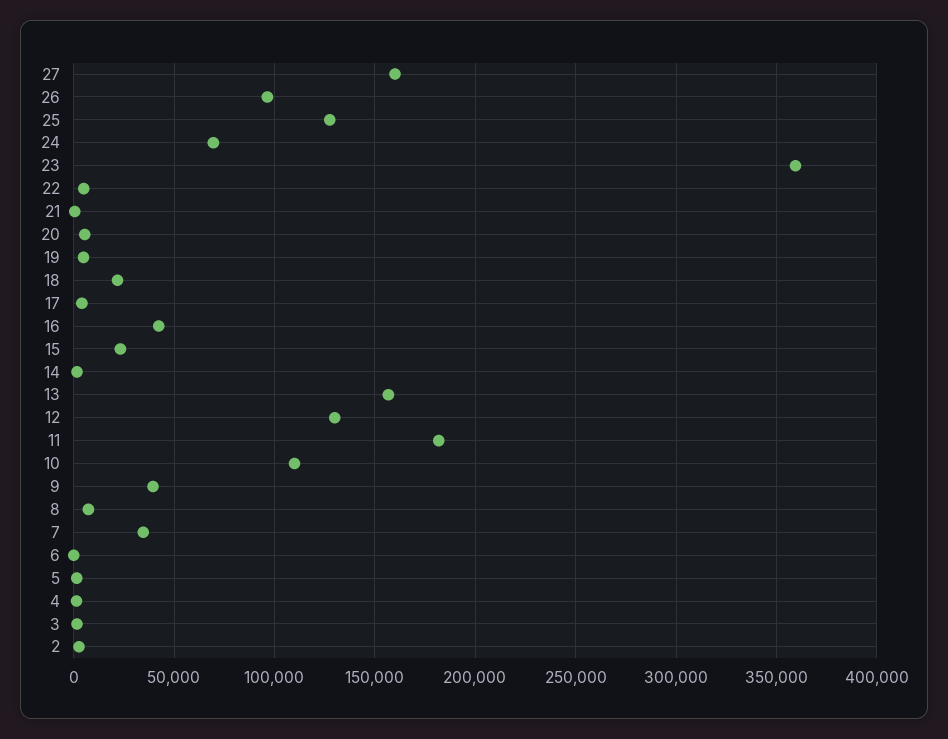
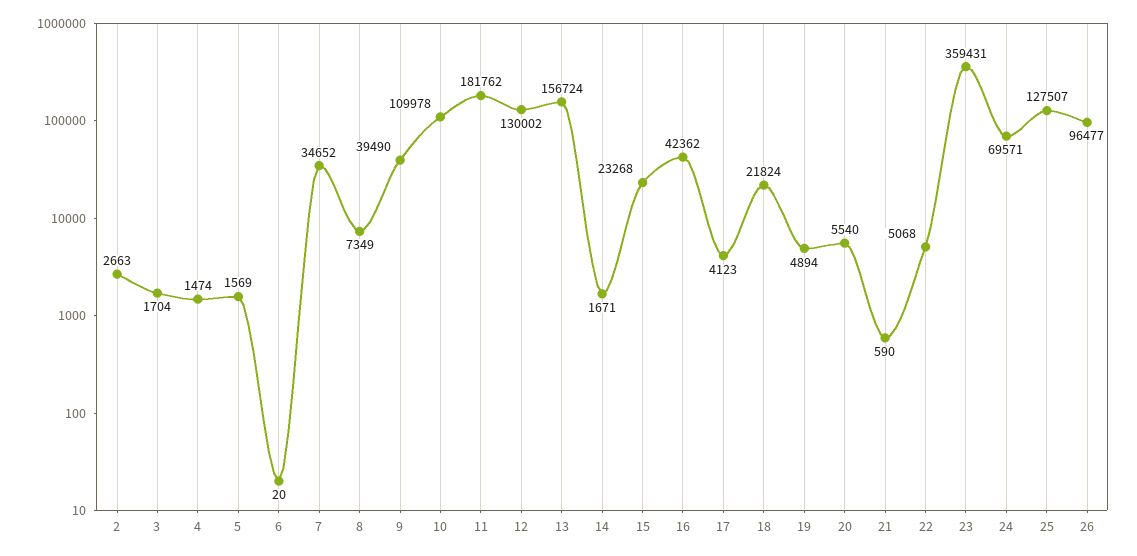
27: 160000 -> none

